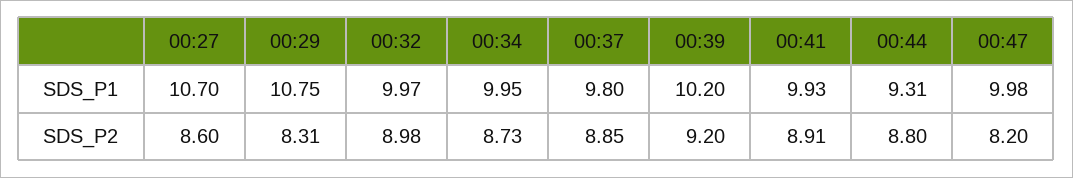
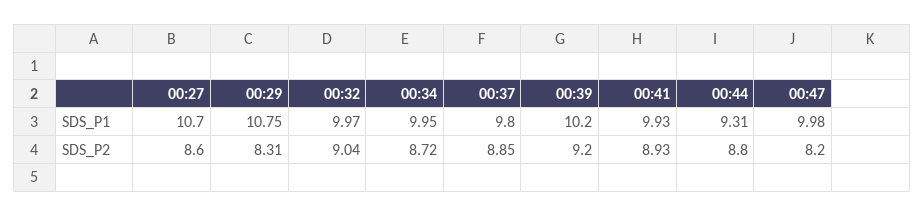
00:32, SDS_P2: 8.98 -> 9.04
00:34, SDS_P2: 8.73 -> 8.72
00:41, SDS_P2: 8.91 -> 8.93

